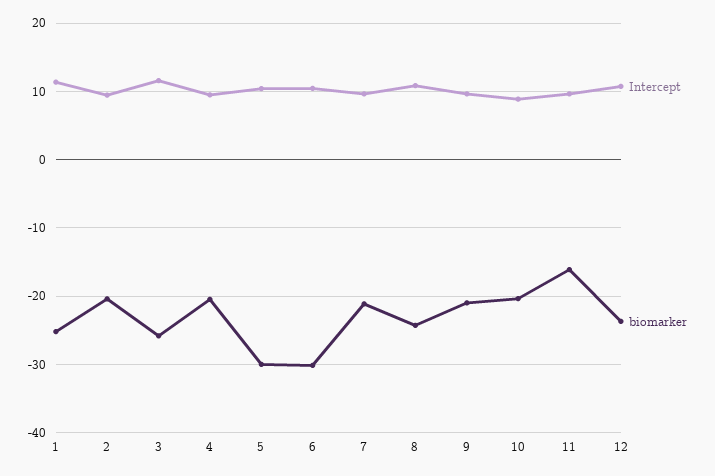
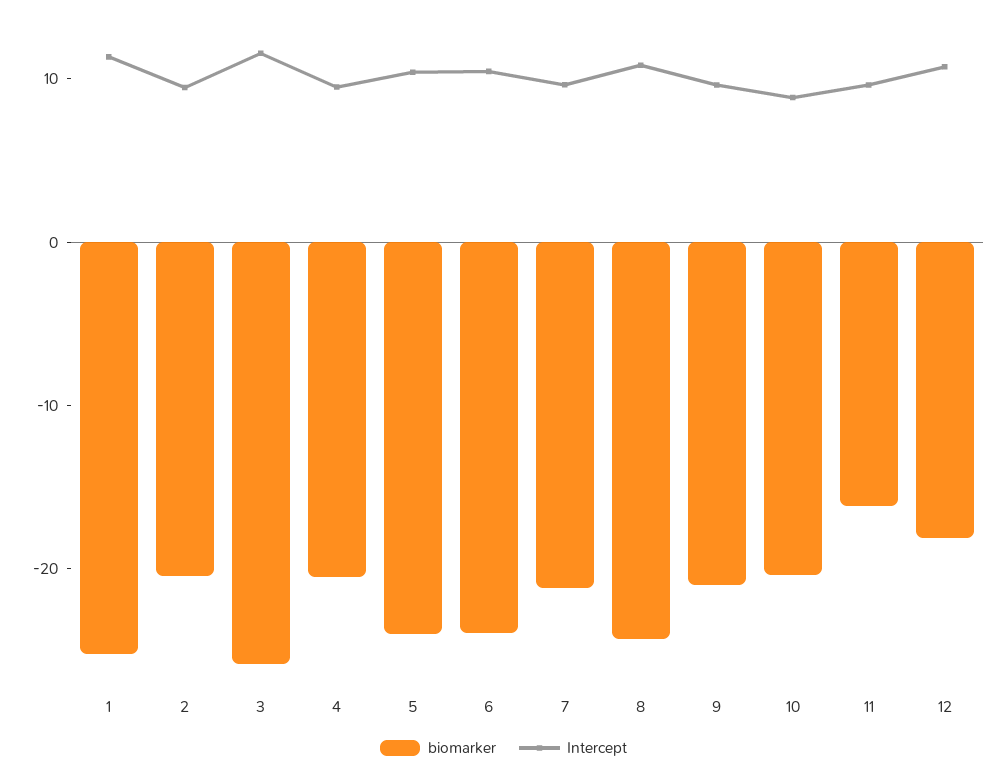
biomarker, 5: -30 -> -24
biomarker, 6: -30 -> -24
biomarker, 12: -24 -> -18

